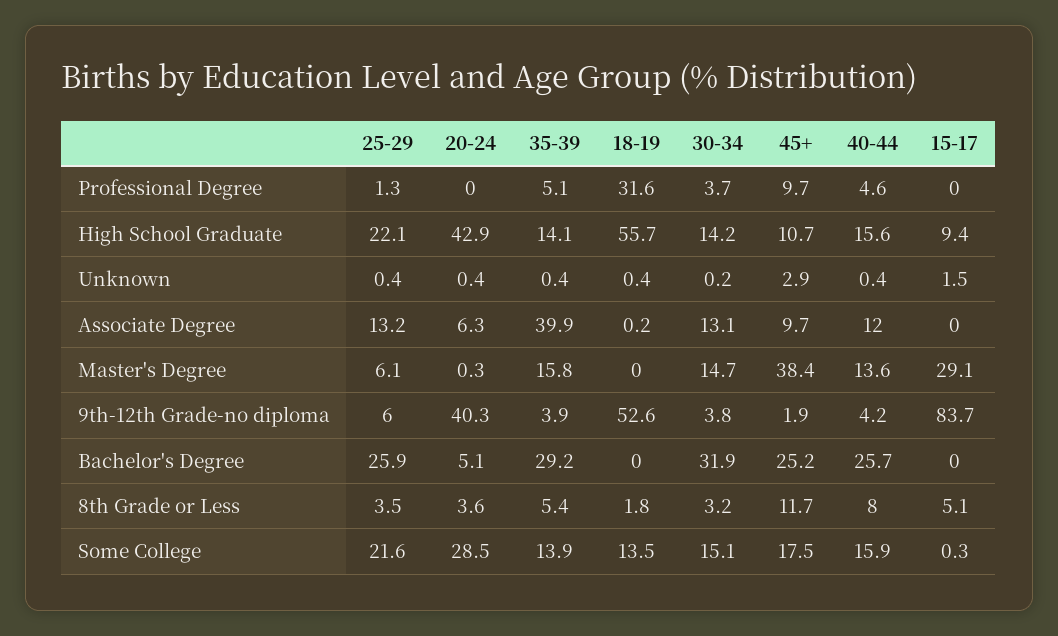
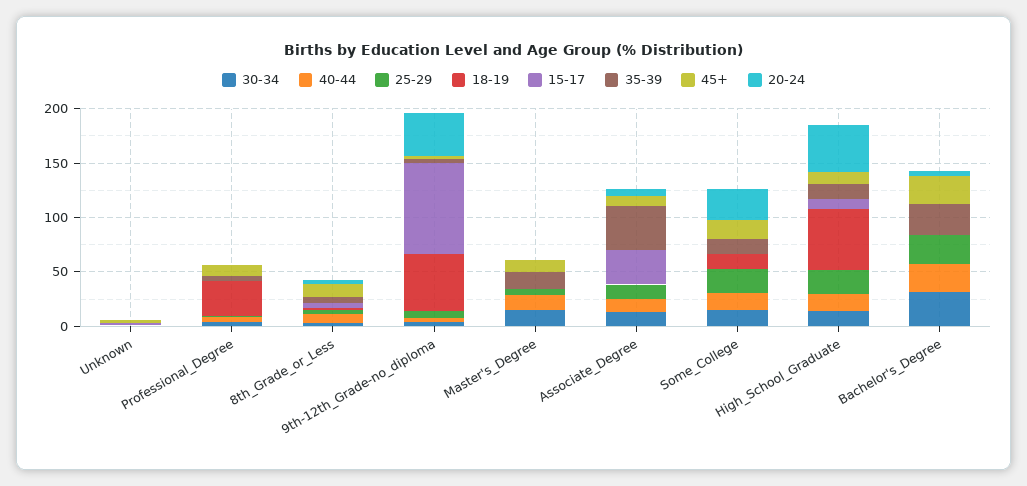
15-17, Associate Degree: 0 -> 30
45+, Master's Degree: 38.4 -> 10
15-17, Master's Degree: 29.1 -> 0

